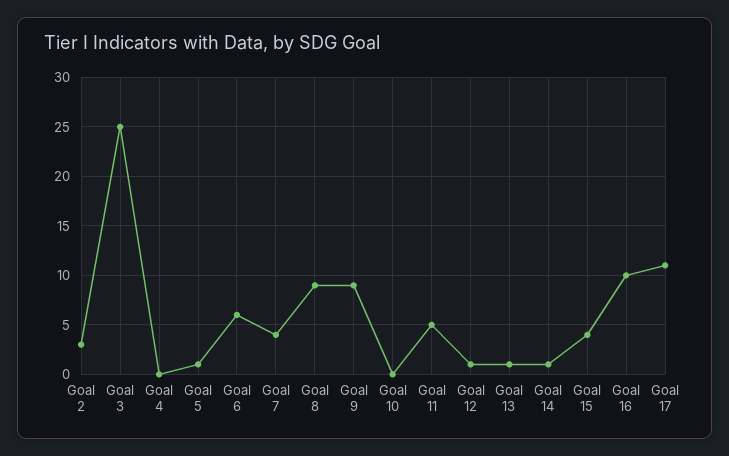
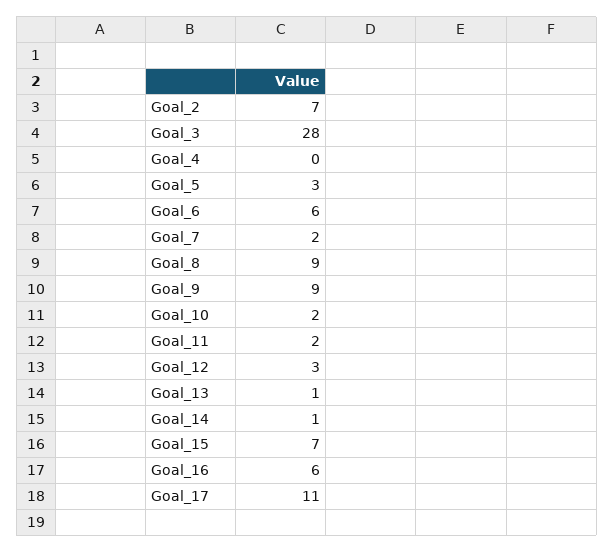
Goal 2: 3 -> 7
Goal 3: 25 -> 28
Goal 5: 1 -> 3
Goal 7: 4 -> 2
Goal 10: 0 -> 2
Goal 11: 5 -> 2
Goal 12: 1 -> 3
Goal 15: 4 -> 7
Goal 16: 10 -> 6

